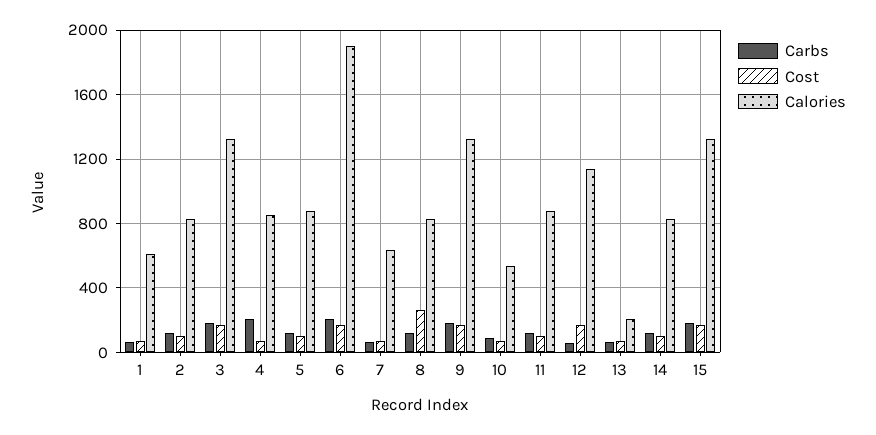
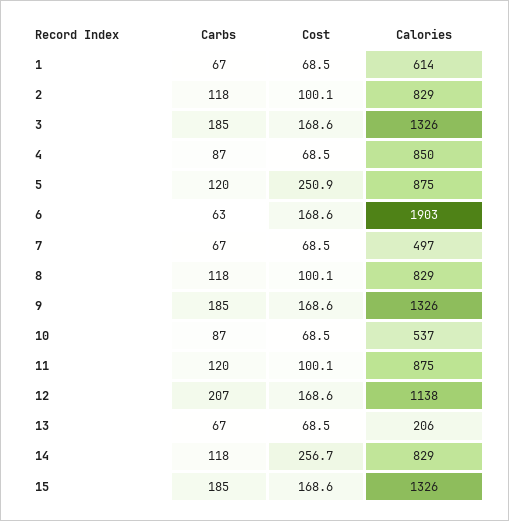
Carbs, 4: 200 -> 87
Cost, 5: 100 -> 250.9
Carbs, 6: 200 -> 63
Calories, 7: 650 -> 497
Cost, 8: 250 -> 100.1
Carbs, 12: 50 -> 207
Cost, 14: 100 -> 256.7

